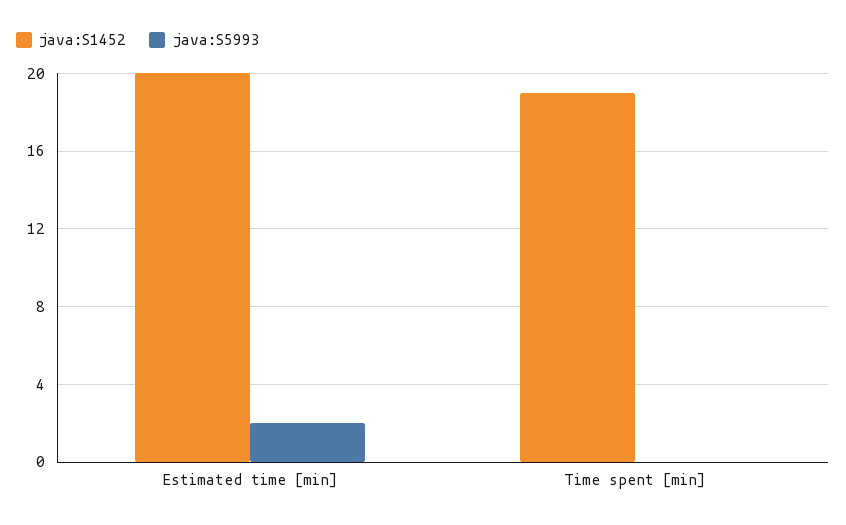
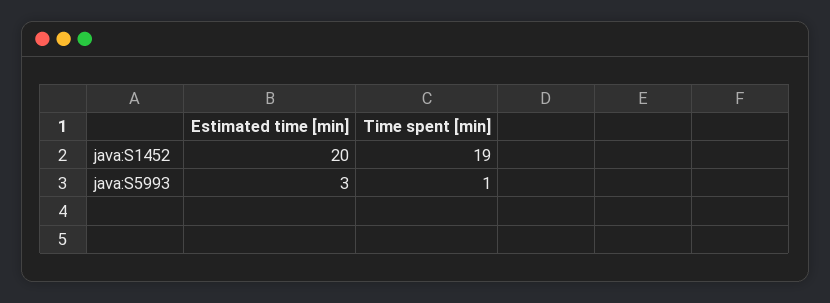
java:S5993, Estimated time [min]: 2 -> 3
java:S5993, Time spent [min]: 0 -> 1

